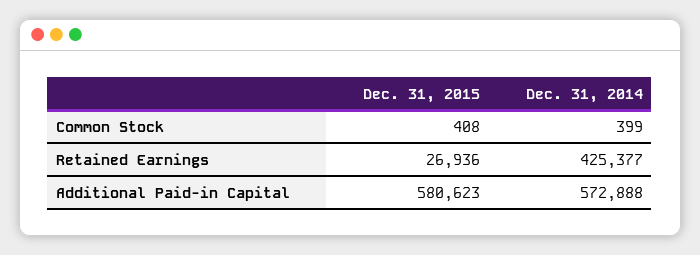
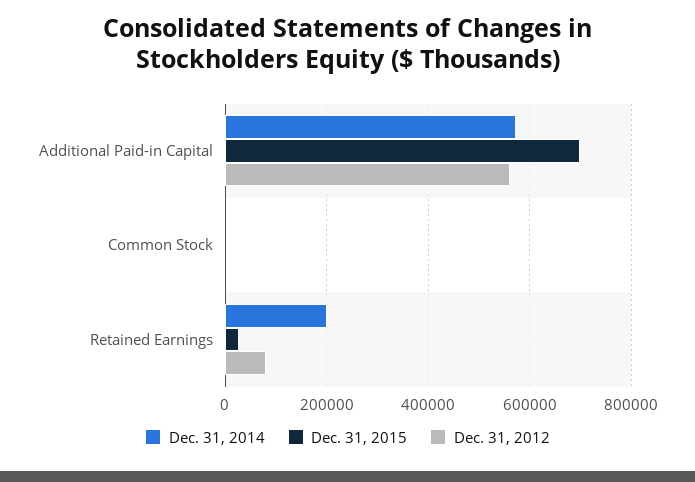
Dec. 31, 2014, Retained Earnings: 425377 -> 200000
Dec. 31, 2015, Additional Paid-in Capital: 580623 -> 700000
Dec. 31, 2012, Additional Paid-in Capital: none -> 560000
Dec. 31, 2012, Common Stock: none -> 0
Dec. 31, 2012, Retained Earnings: none -> 80000

